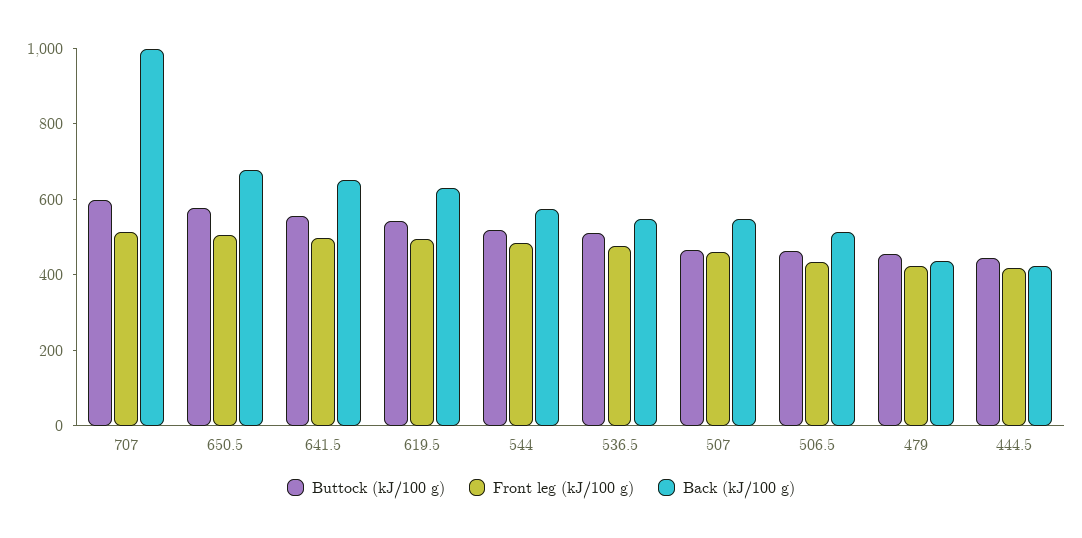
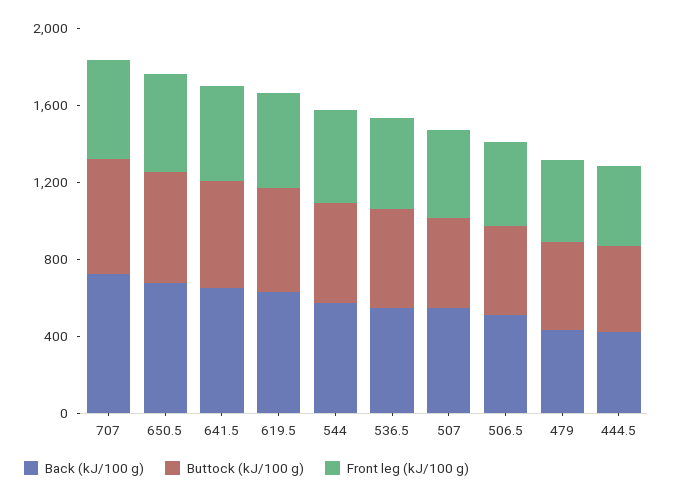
Back (kJ/100 g), 707: 1000 -> 700

